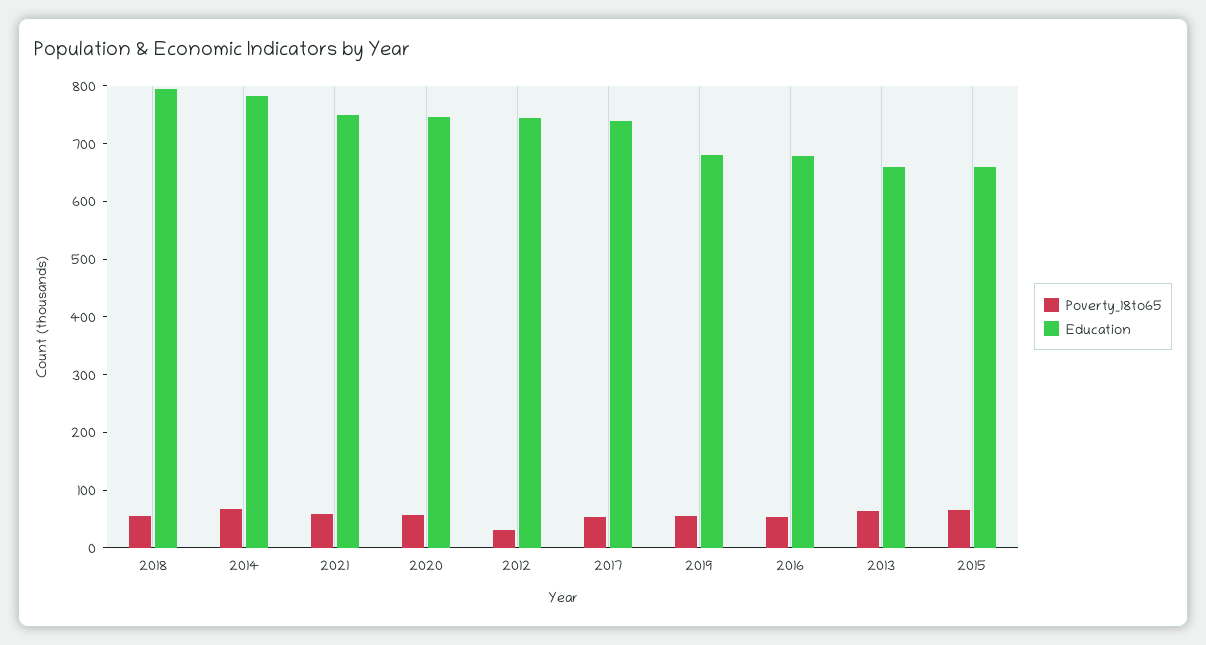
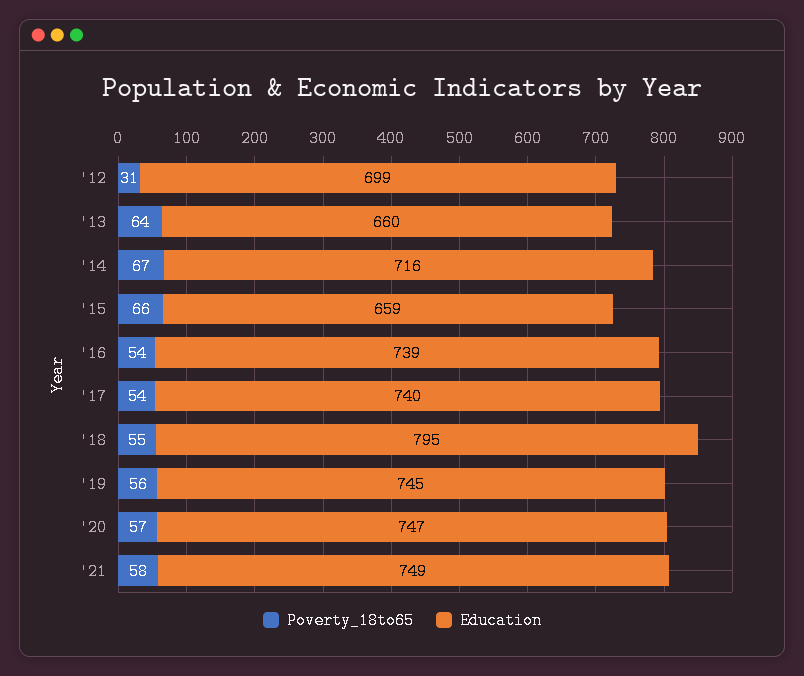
Education, 2014: 780 -> 716
Education, 2012: 740 -> 699
Education, 2019: 680 -> 745
Education, 2016: 680 -> 739

